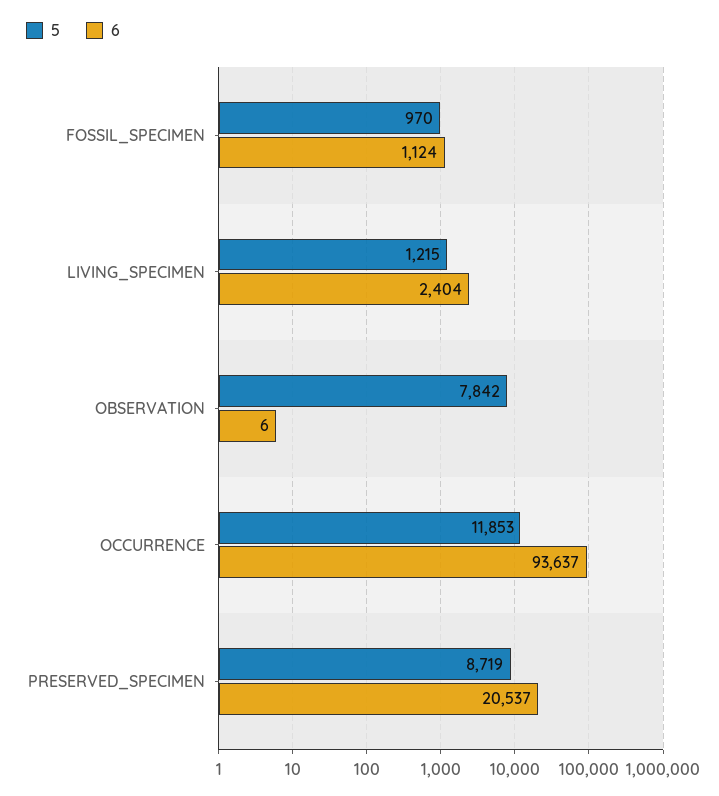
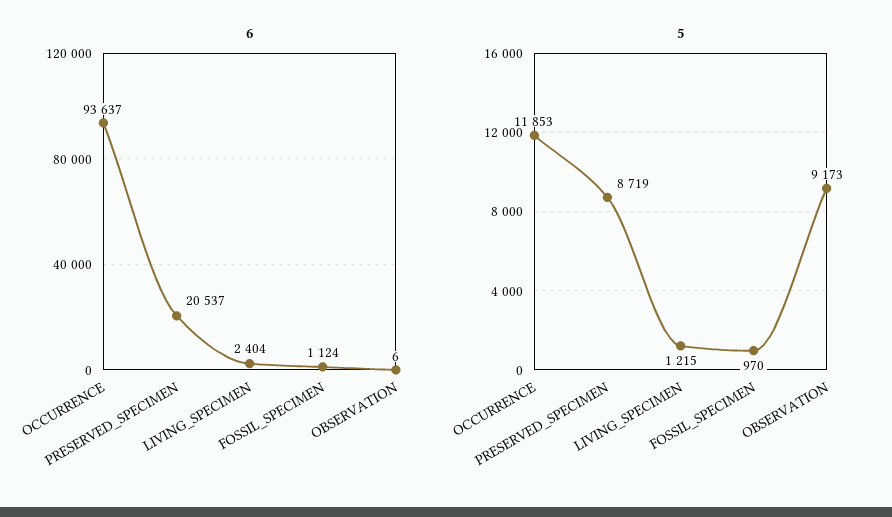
5, OBSERVATION: 7842 -> 9173

